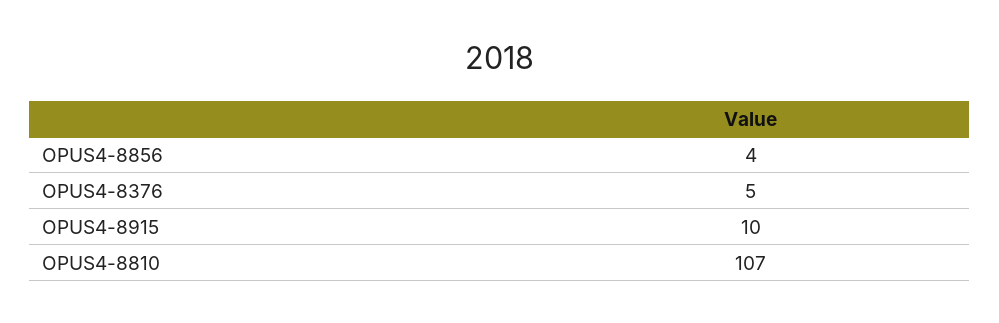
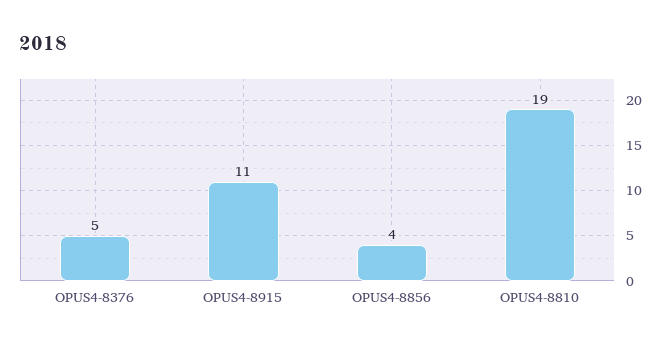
OPUS4-8915: 10 -> 11
OPUS4-8810: 107 -> 19

